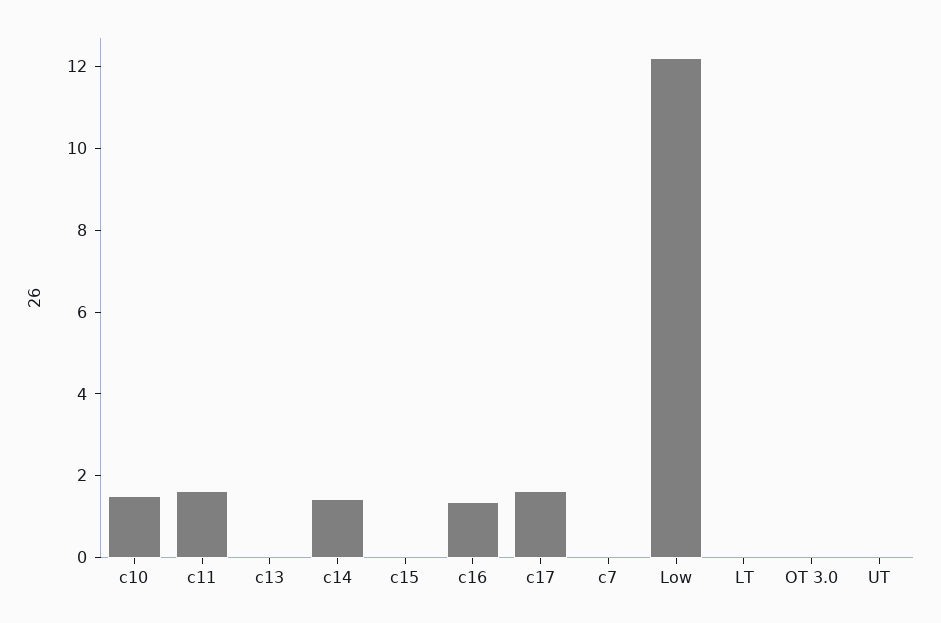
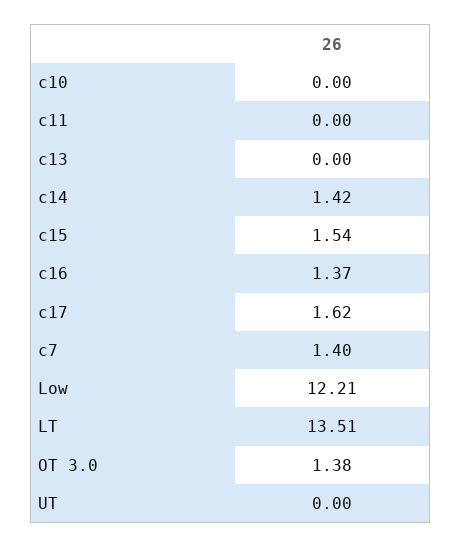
c10: 1.5 -> 0
c11: 1.5 -> 0
c15: 0 -> 1.54
c7: 0 -> 1.4
LT: 0 -> 13.51
OT 3.0: 0 -> 1.38

